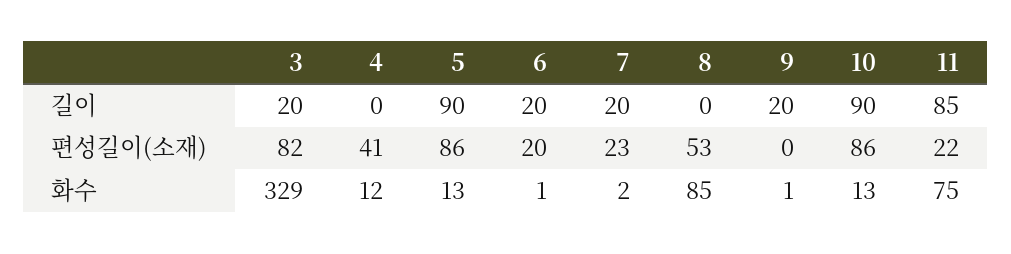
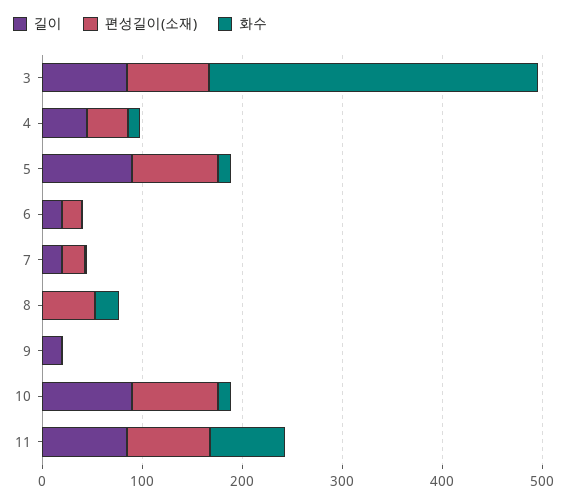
길이, 3: 20 -> 80
길이, 4: 0 -> 40
편성길이(소재), 11: 22 -> 80
화수, 8: 85 -> 20

